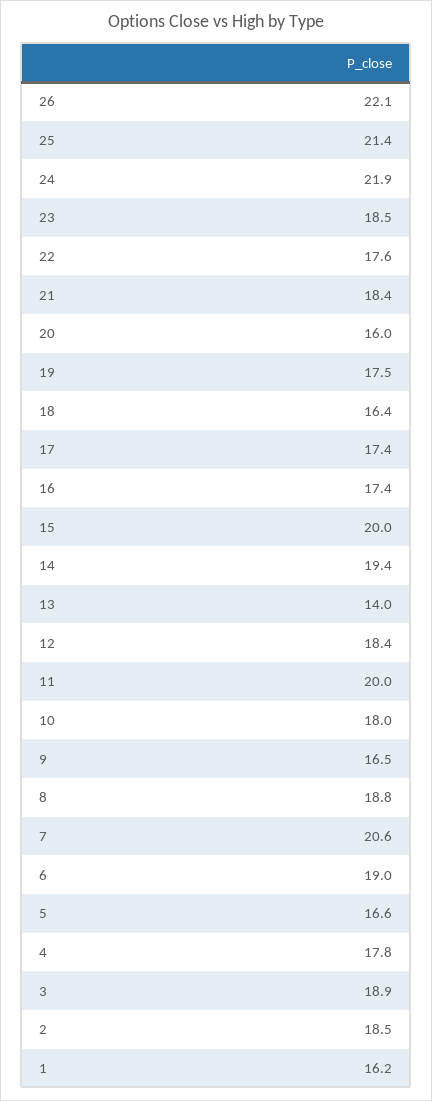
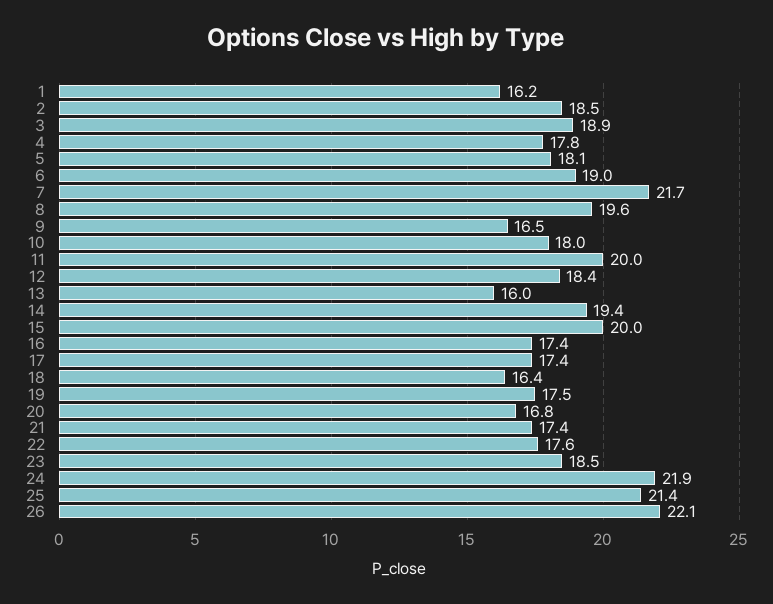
21: 18.4 -> 17.4
20: 16 -> 16.8
13: 14 -> 16
8: 18.8 -> 19.6
7: 20.6 -> 21.7
5: 16.6 -> 18.1

